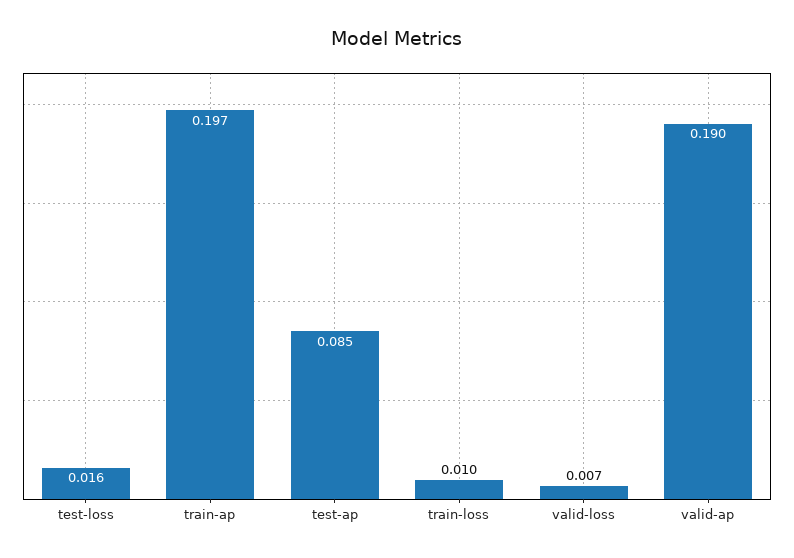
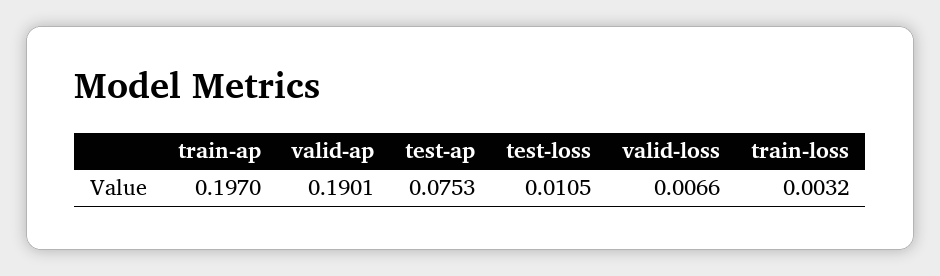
test-loss: 0.016 -> 0.0105
test-ap: 0.085 -> 0.0753
train-loss: 0.01 -> 0.0032

